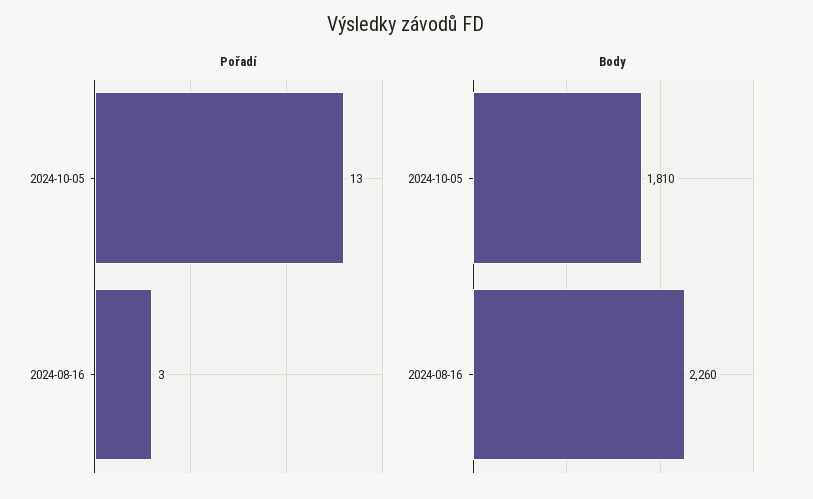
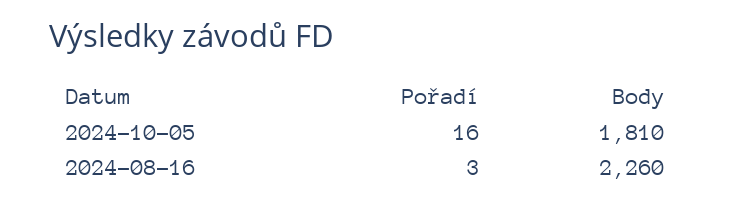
Pořadí, 2024-10-05: 13 -> 16

